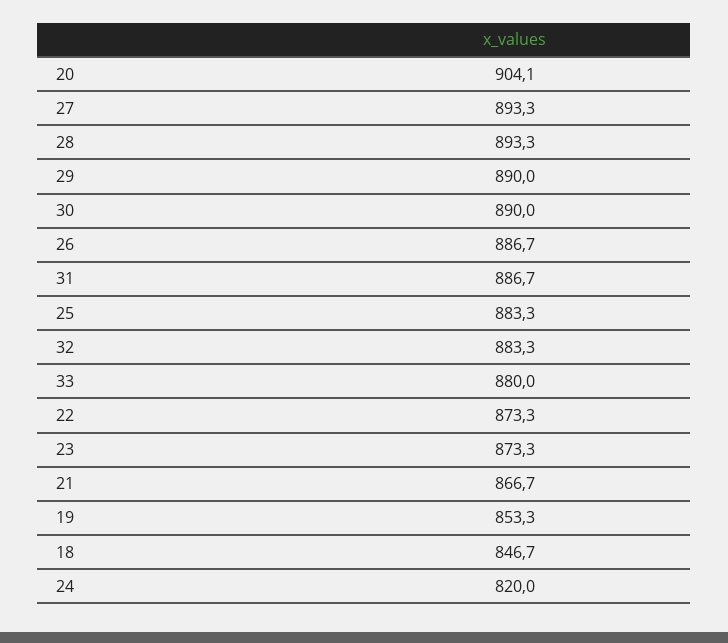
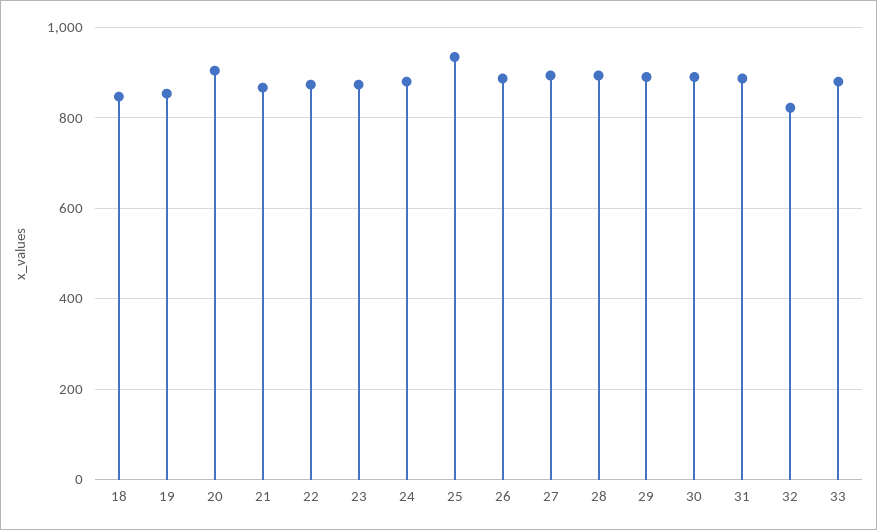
25: 883.3 -> 940
32: 883.3 -> 820
24: 820 -> 880

